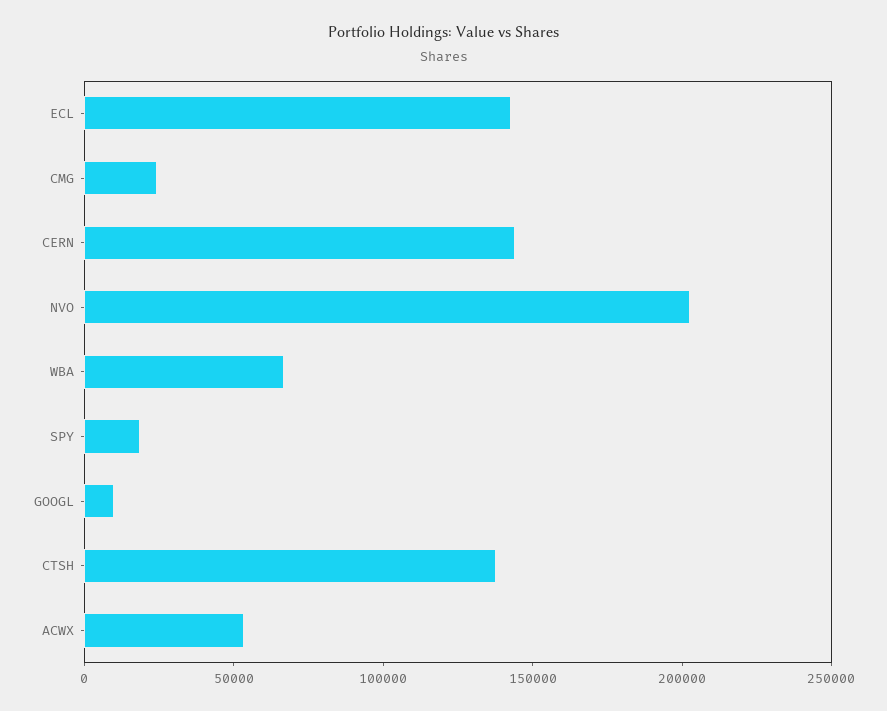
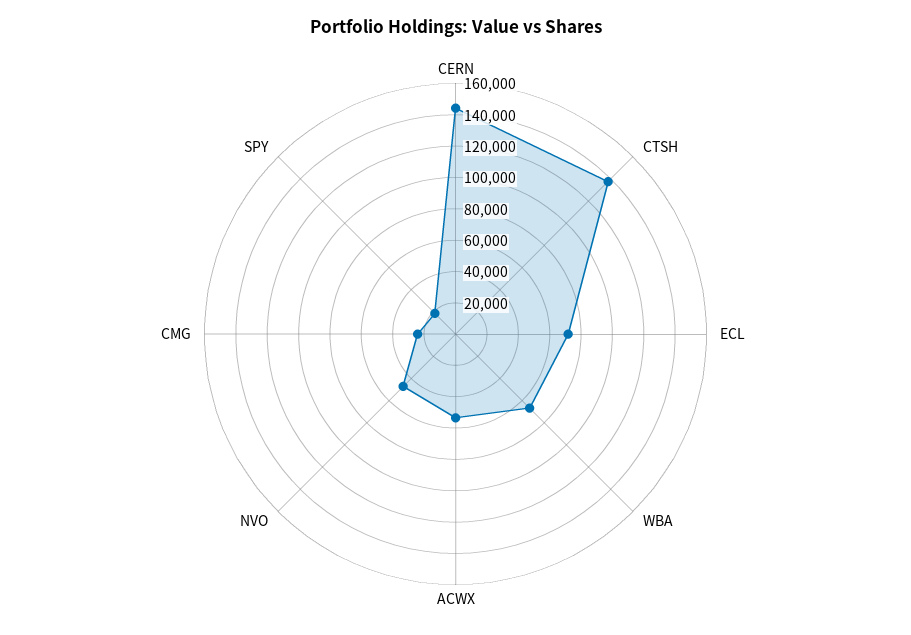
ECL: 140000 -> 70000
NVO: 200000 -> 50000
GOOGL: 10000 -> none

